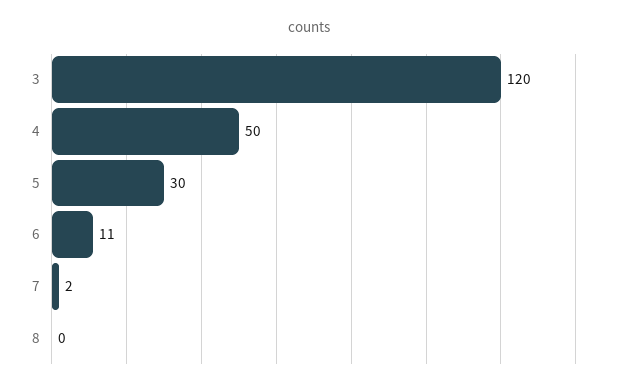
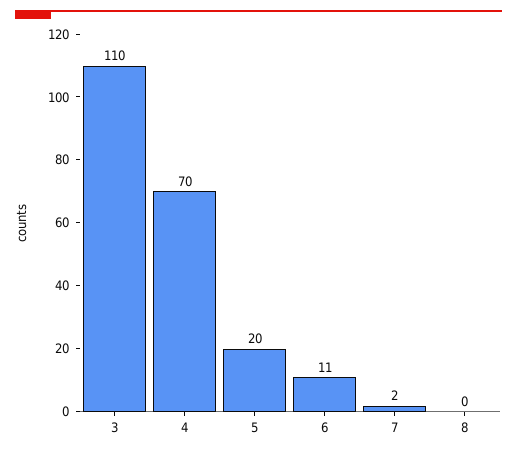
3: 120 -> 110
4: 50 -> 70
5: 30 -> 20

